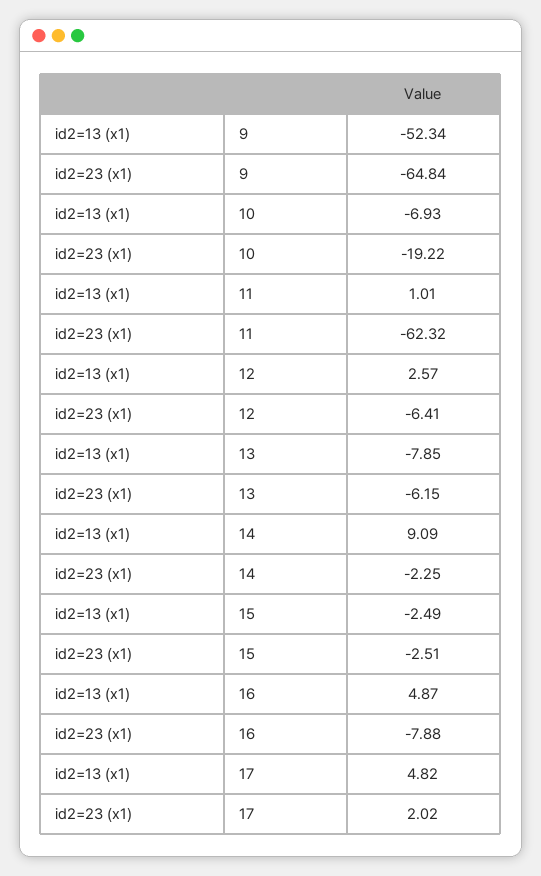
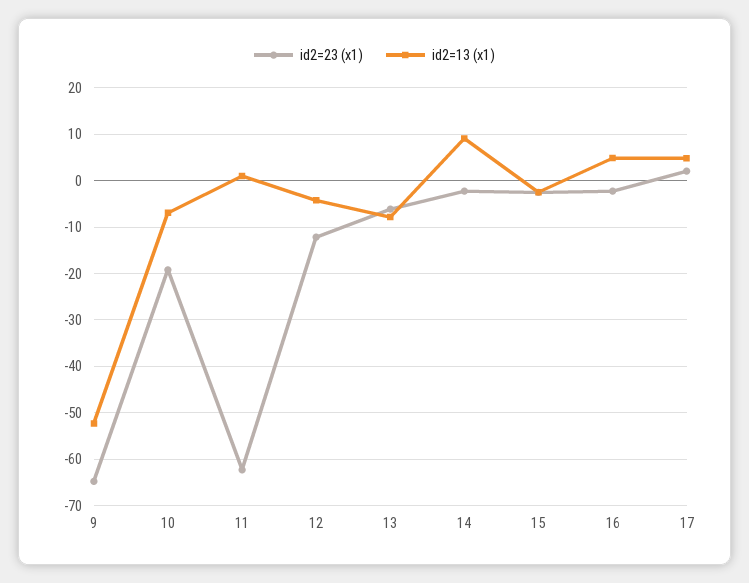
id2=13 (x1), 12: 2.57 -> -4
id2=23 (x1), 12: -6.41 -> -12
id2=23 (x1), 16: -7.88 -> -2

